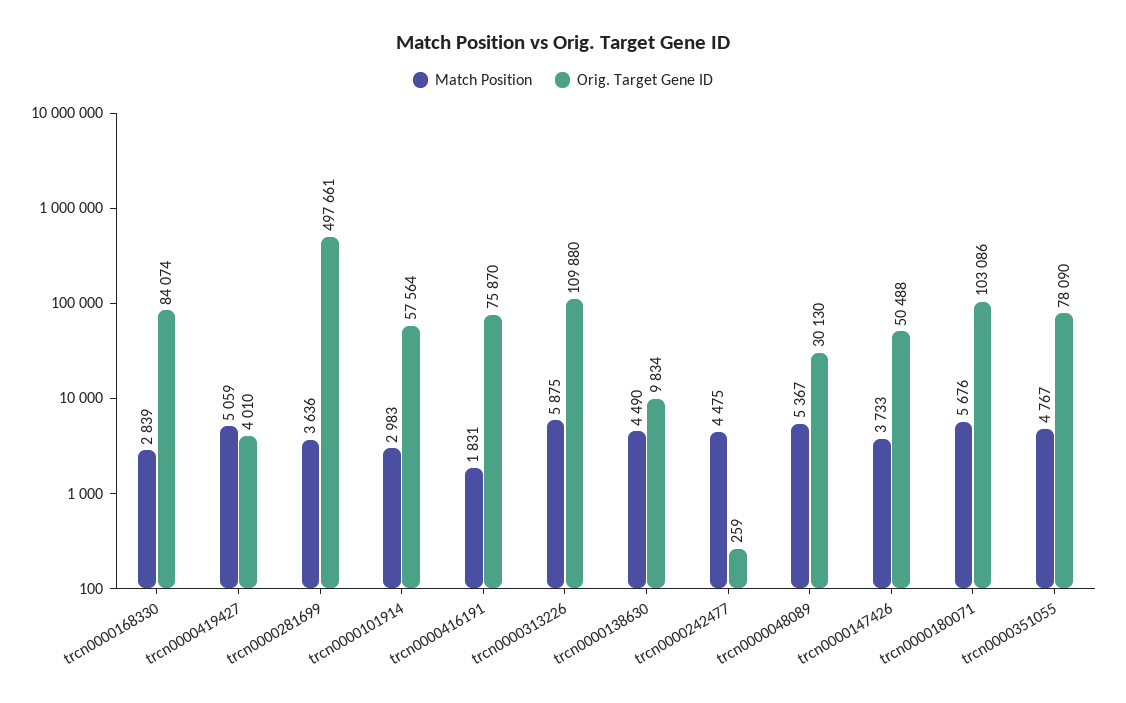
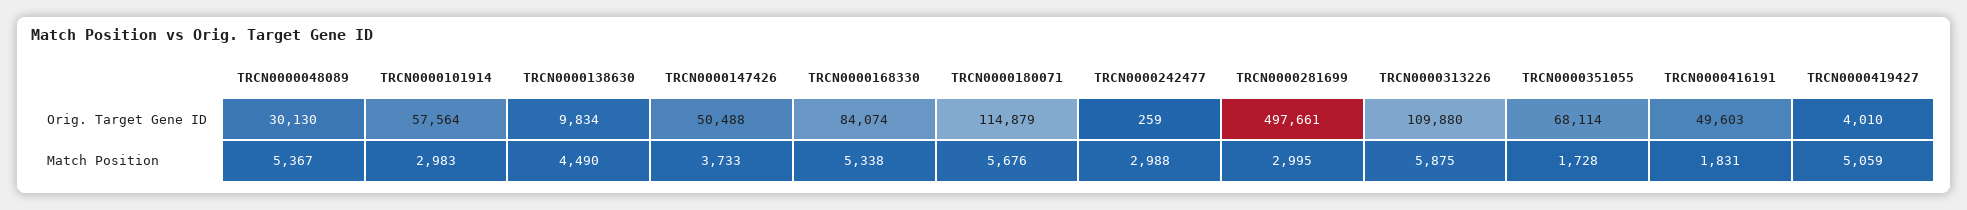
Match Position, trcn0000168330: 2839 -> 5338
Match Position, trcn0000281699: 3636 -> 2995
Orig. Target Gene ID, trcn0000416191: 75870 -> 49603
Match Position, trcn0000242477: 4475 -> 2988
Orig. Target Gene ID, trcn0000180071: 103086 -> 114879
Match Position, trcn0000351055: 4767 -> 1728
Orig. Target Gene ID, trcn0000351055: 78090 -> 68114

